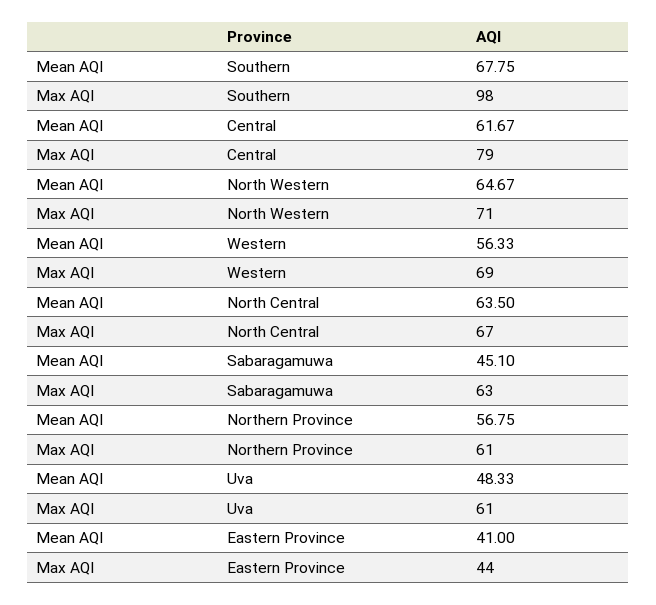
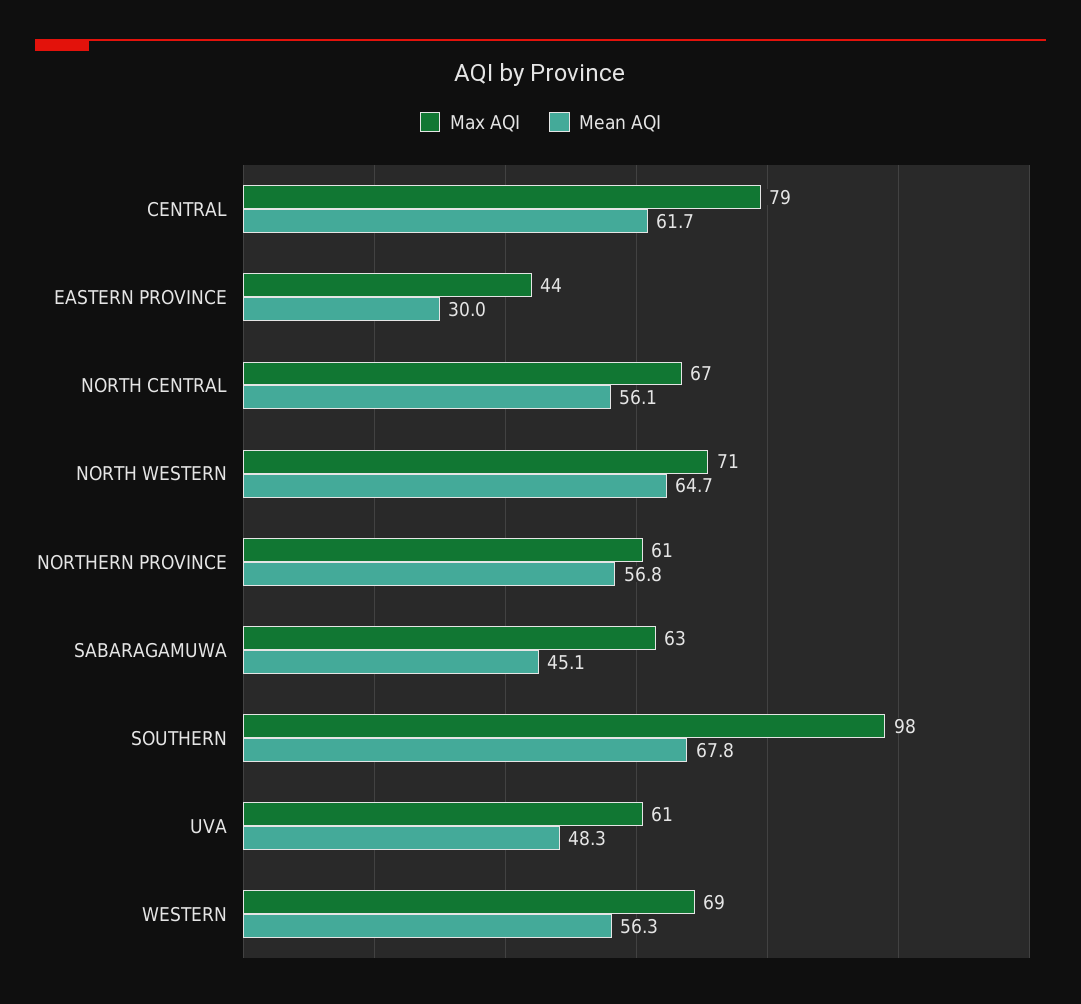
Mean AQI, North Central: 63.5 -> 56.1
Mean AQI, Eastern Province: 41 -> 30

